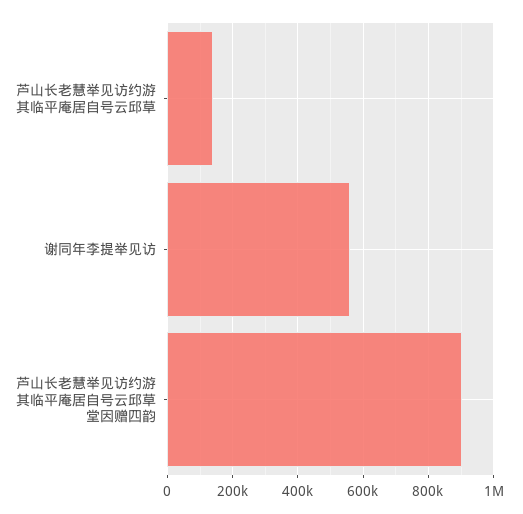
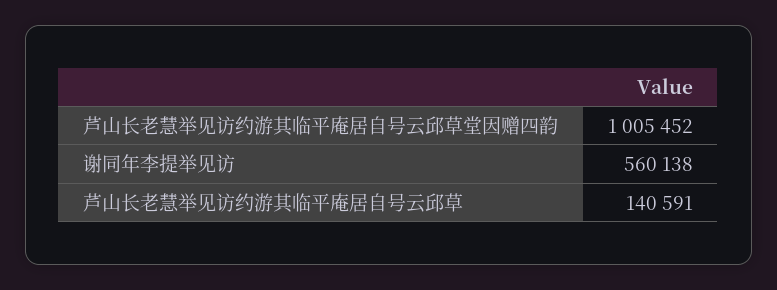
芦山长老慧举见访约游其临平庵居自号云邱草堂因赠四韵: 900000 -> 1005452

